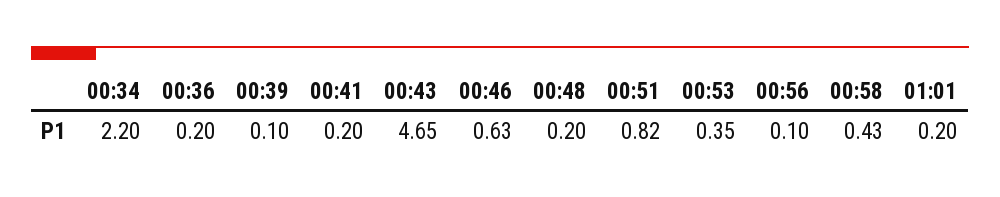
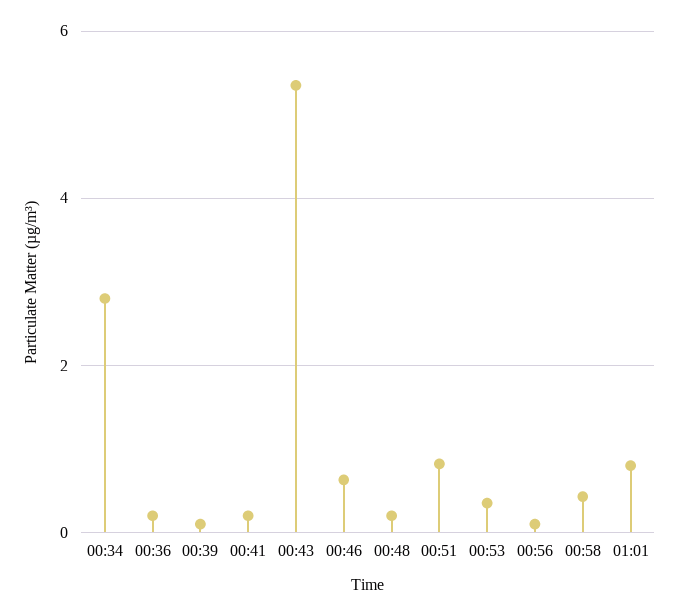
00:34: 2.2 -> 2.8
00:43: 4.65 -> 5.4
01:01: 0.2 -> 0.8

